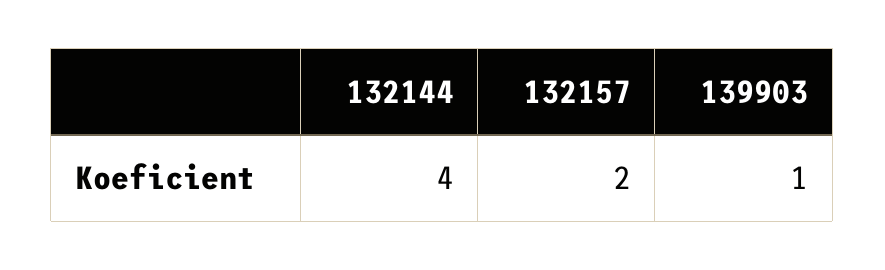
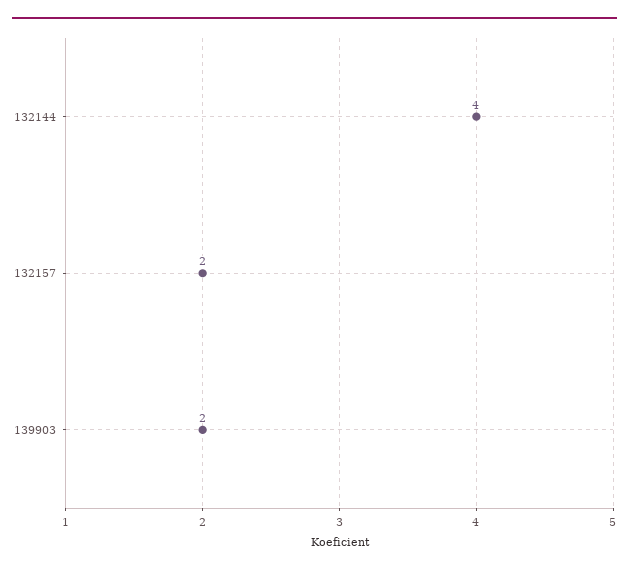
139903: 1 -> 2

